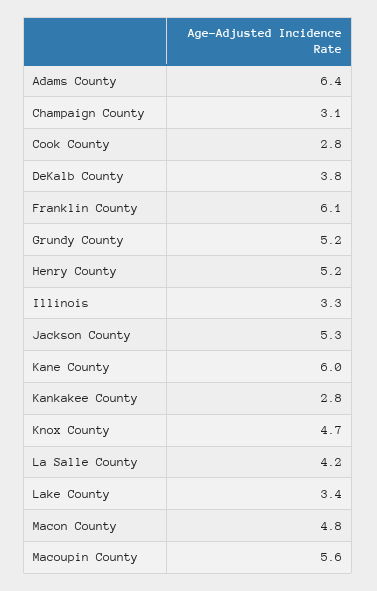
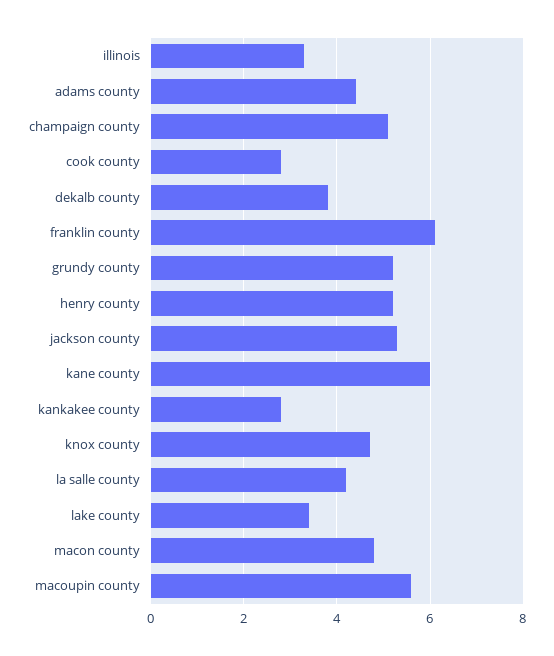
Adams County: 6.4 -> 4.5
Champaign County: 3.1 -> 5

